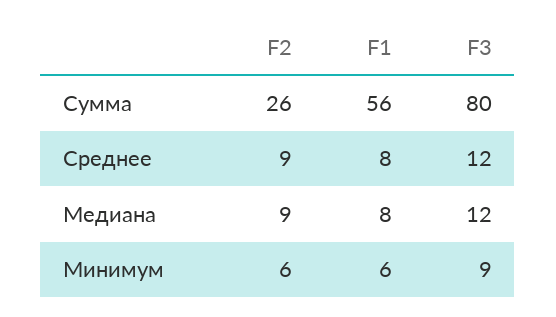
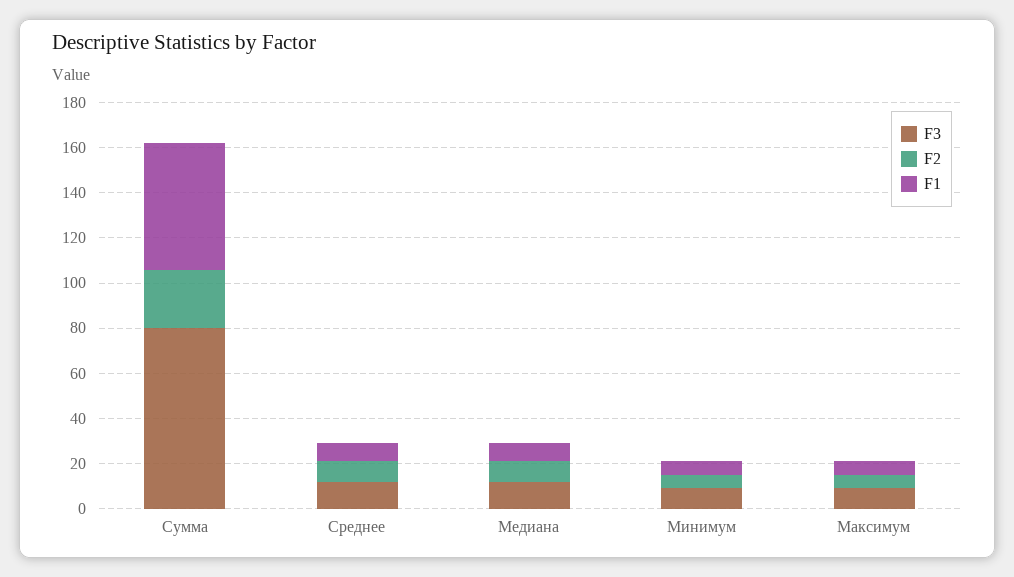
F3, Максимум: none -> 10
F2, Максимум: none -> 5
F1, Максимум: none -> 5

